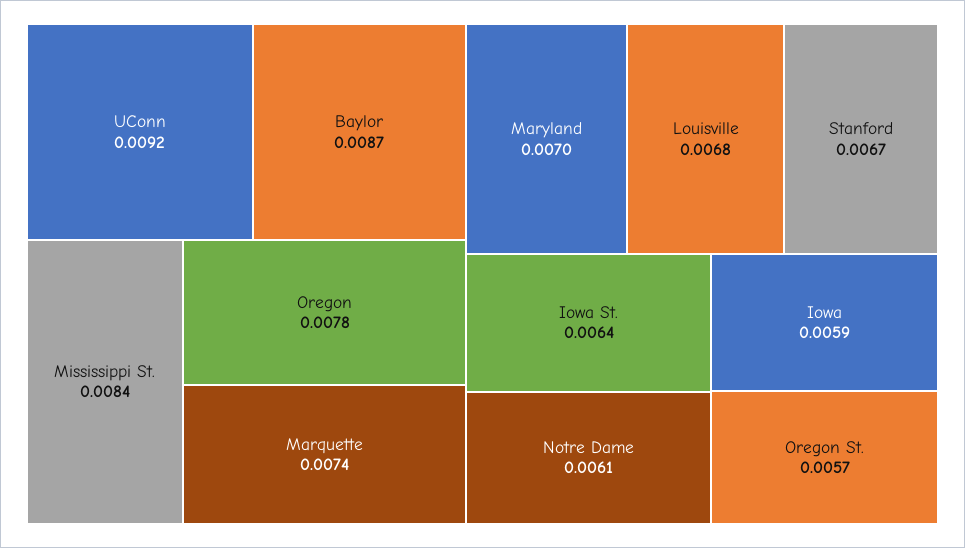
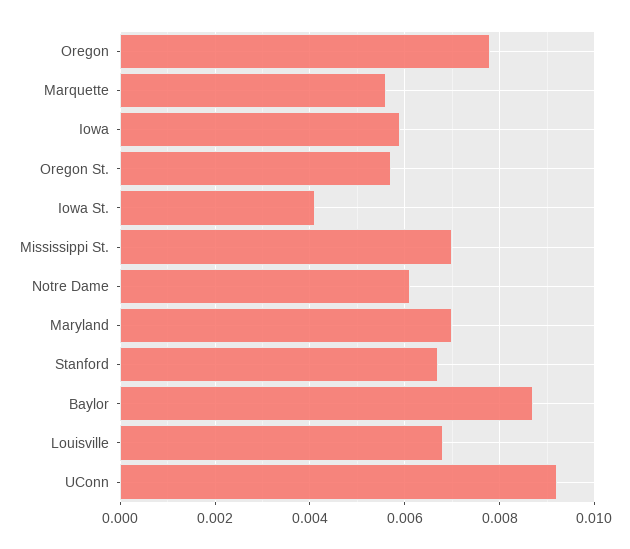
Mississippi St.: 0.0084 -> 0.007
Marquette: 0.0074 -> 0.0055
Iowa St.: 0.0064 -> 0.004

